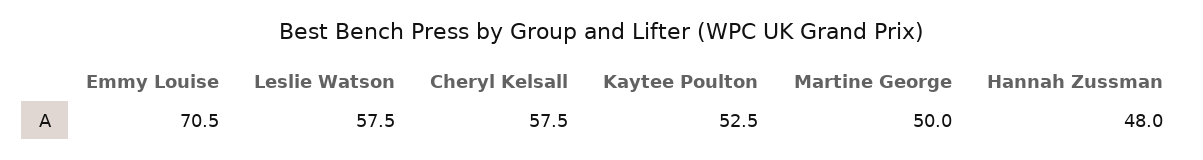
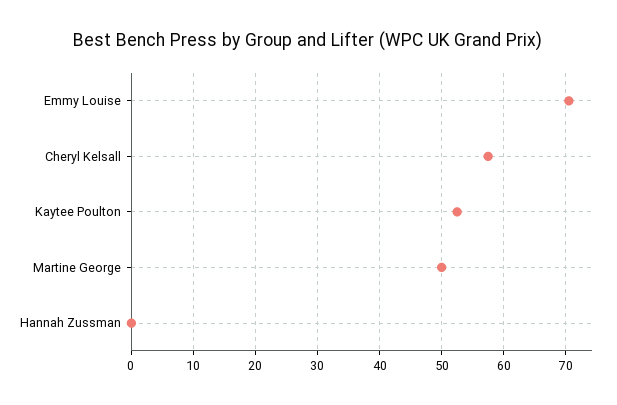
Leslie Watson: 57.5 -> none
Hannah Zussman: 48 -> 0

